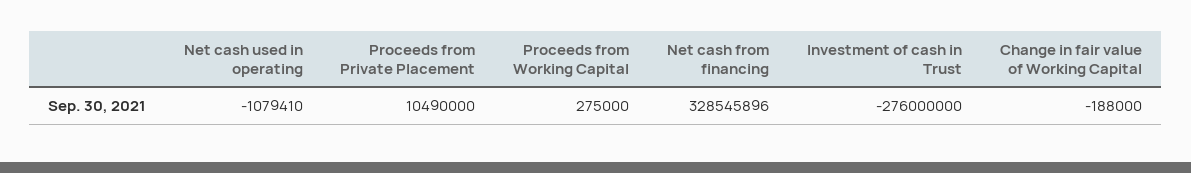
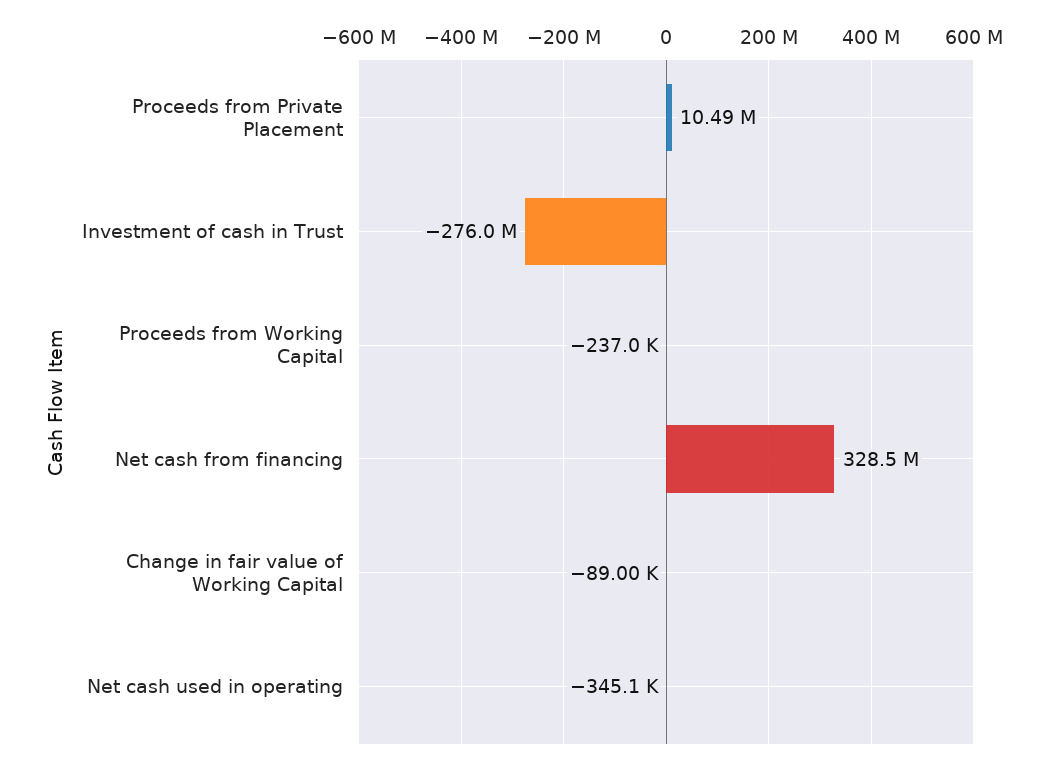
Net cash used in operating: -1079410 -> -345100
Proceeds from Working Capital: 275000 -> -237000
Change in fair value of Working Capital: -188000 -> -89000

